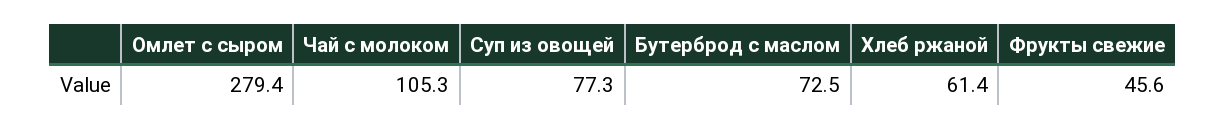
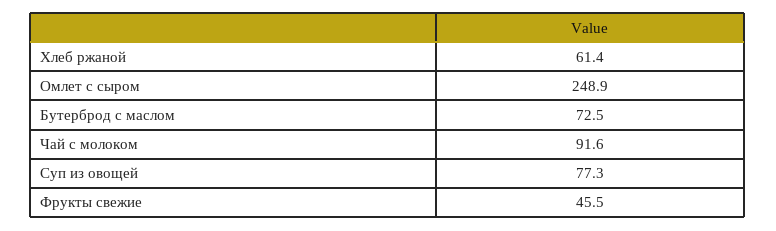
Омлет с сыром: 279.4 -> 248.9
Чай с молоком: 105.3 -> 91.6
Фрукты свежие: 45.6 -> 45.5

